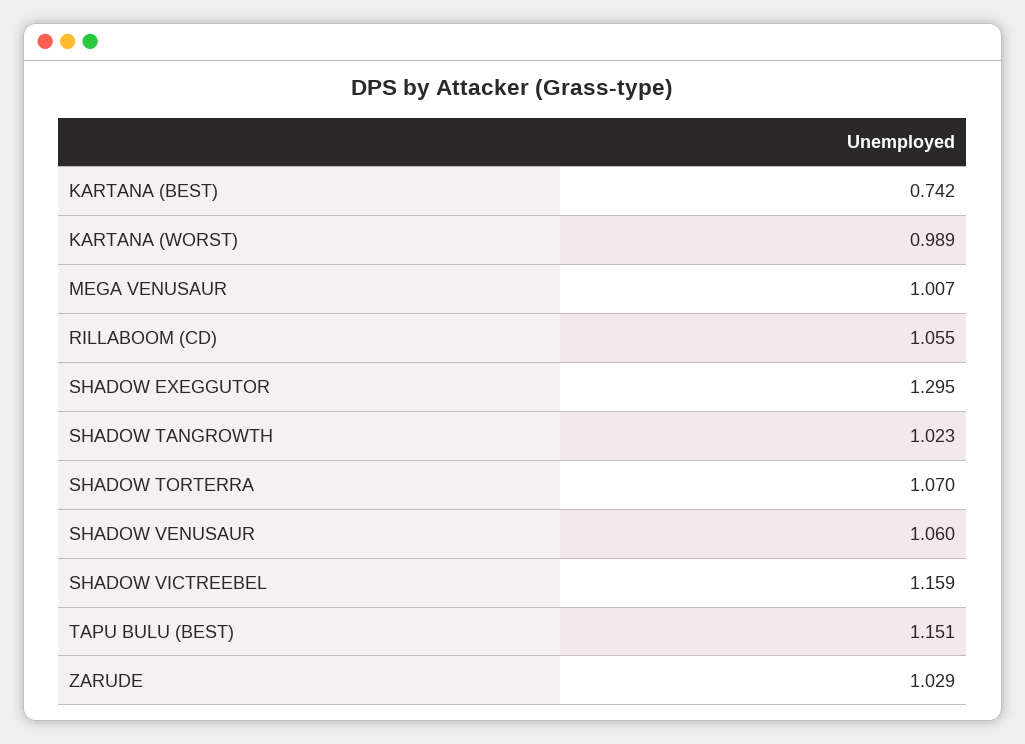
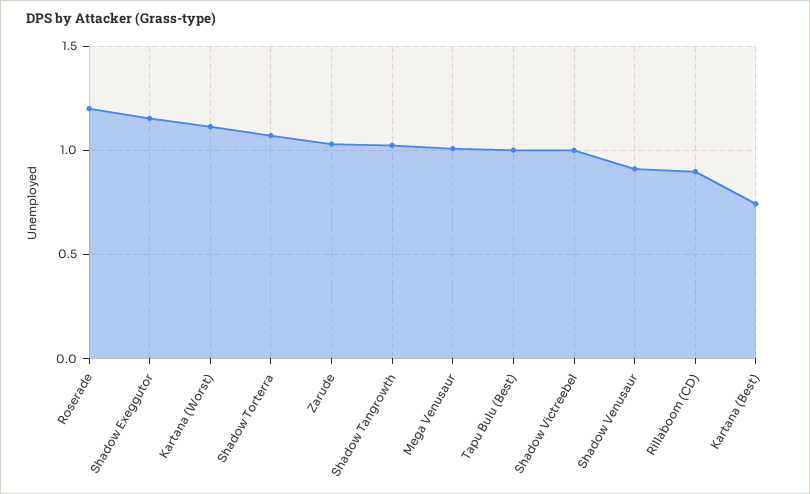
KARTANA (WORST): 0.989 -> 1.1
RILLABOOM (CD): 1.055 -> 0.9
SHADOW EXEGGUTOR: 1.295 -> 1.15
SHADOW VENUSAUR: 1.06 -> 0.9
SHADOW VICTREEBEL: 1.159 -> 1
TAPU BULU (BEST): 1.151 -> 1
Roserade: none -> 1.2

